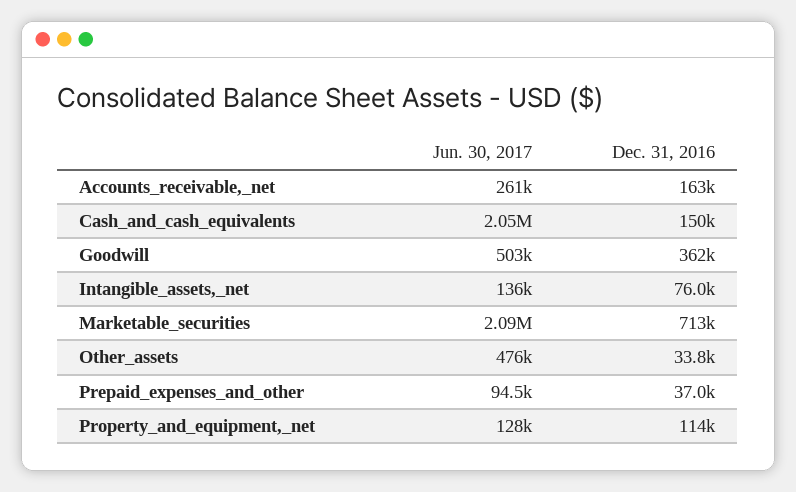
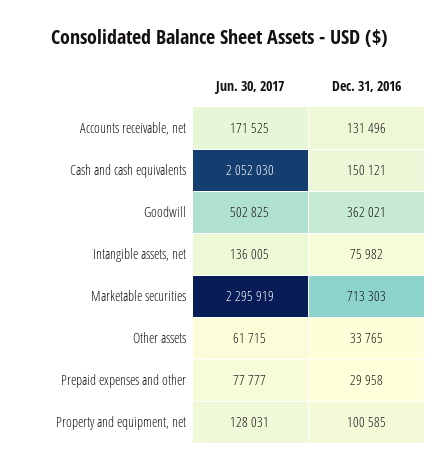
Jun. 30, 2017, Accounts_receivable,_net: 261000 -> 171525
Dec. 31, 2016, Accounts_receivable,_net: 163000 -> 131496
Jun. 30, 2017, Marketable_securities: 2090000 -> 2295919
Jun. 30, 2017, Other_assets: 476000 -> 61715
Jun. 30, 2017, Prepaid_expenses_and_other: 94500 -> 77777
Dec. 31, 2016, Prepaid_expenses_and_other: 37000 -> 29958
Dec. 31, 2016, Property_and_equipment,_net: 114000 -> 100585

